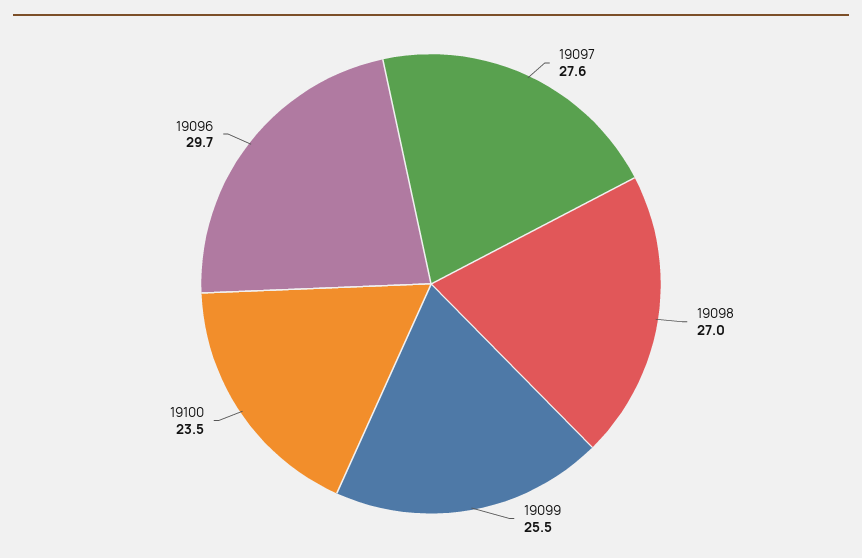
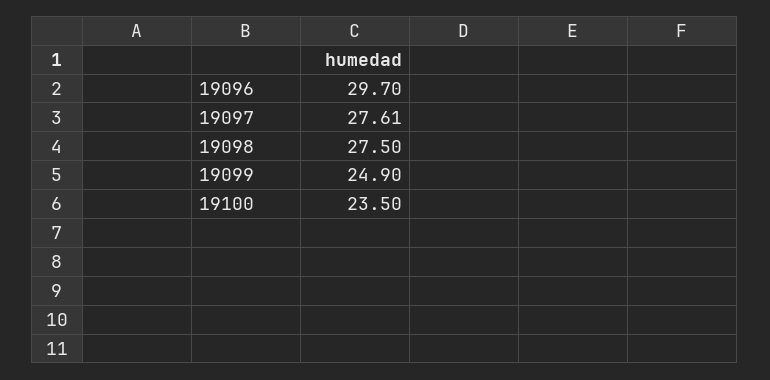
19098: 27 -> 27.5
19099: 25.5 -> 24.9

